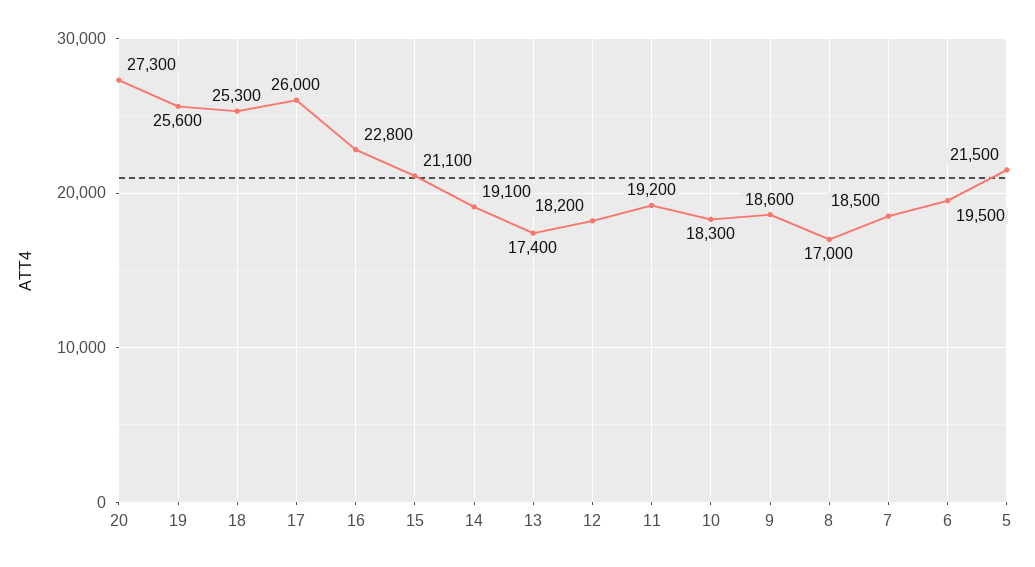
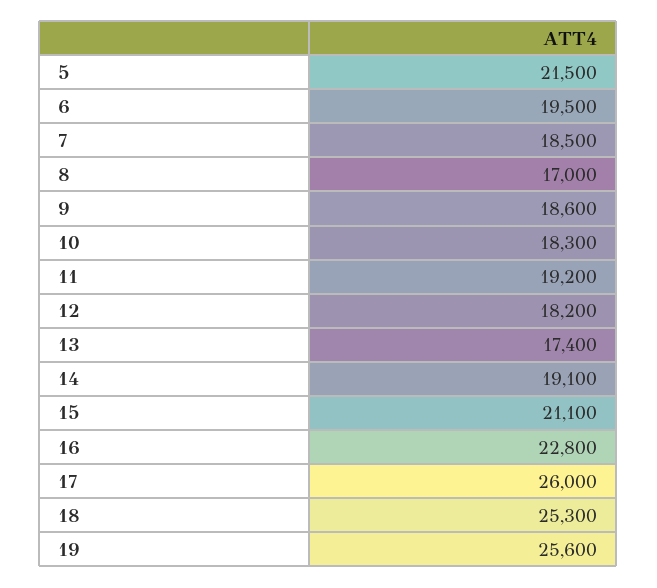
20: 27300 -> none

